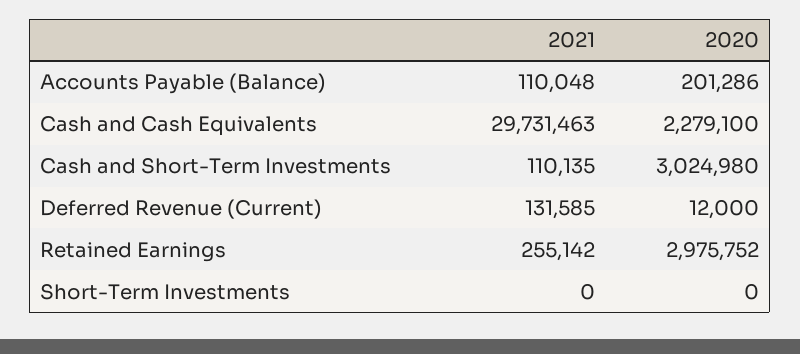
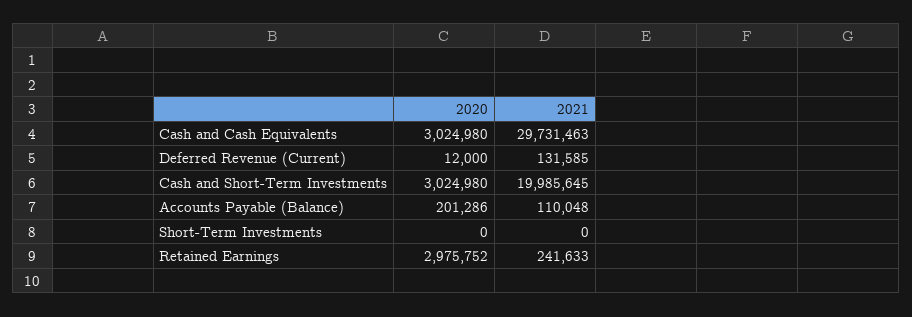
2020, Cash and Cash Equivalents: 2279100 -> 3024980
2021, Cash and Short-Term Investments: 110135 -> 19985645
2021, Retained Earnings: 255142 -> 241633

